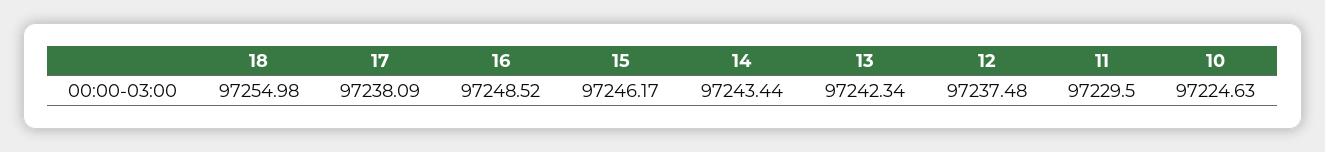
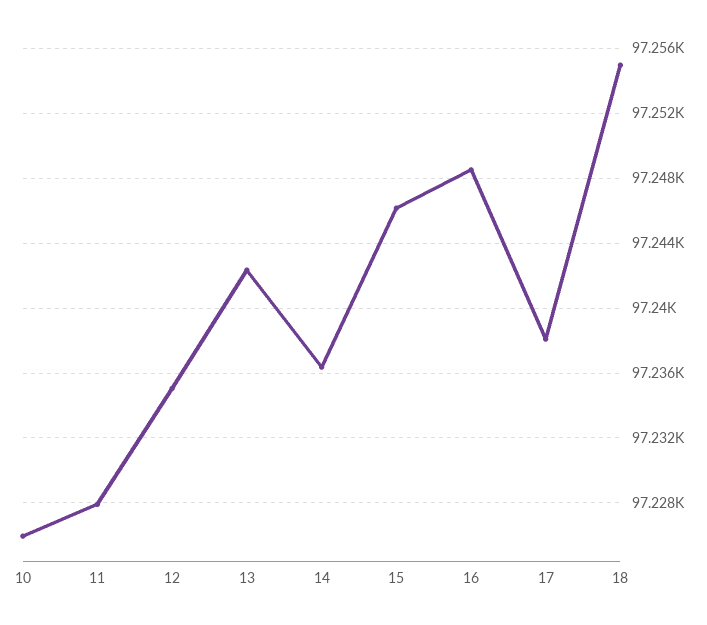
14: 97243.44 -> 97236.5
12: 97237.48 -> 97235
11: 97229.5 -> 97228
10: 97224.63 -> 97226

